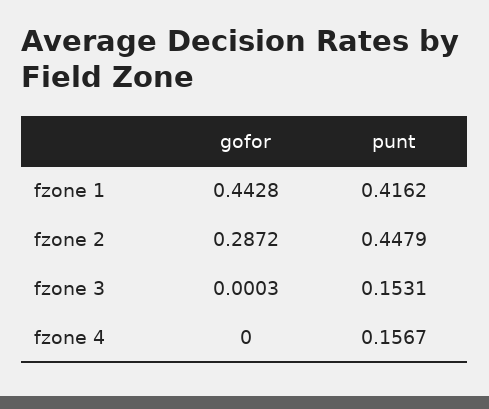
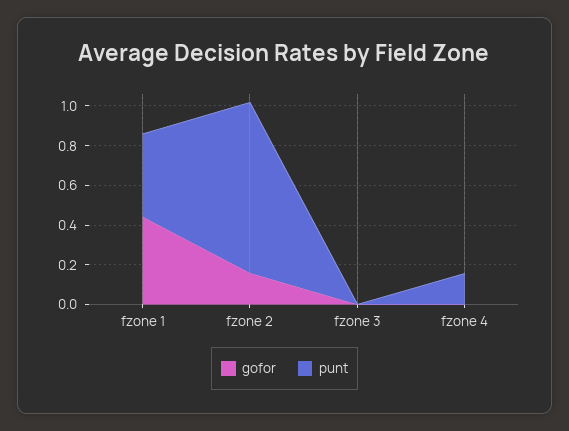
gofor, fzone 2: 0.2872 -> 0.15
punt, fzone 2: 0.4479 -> 0.85
punt, fzone 3: 0.1531 -> 0

